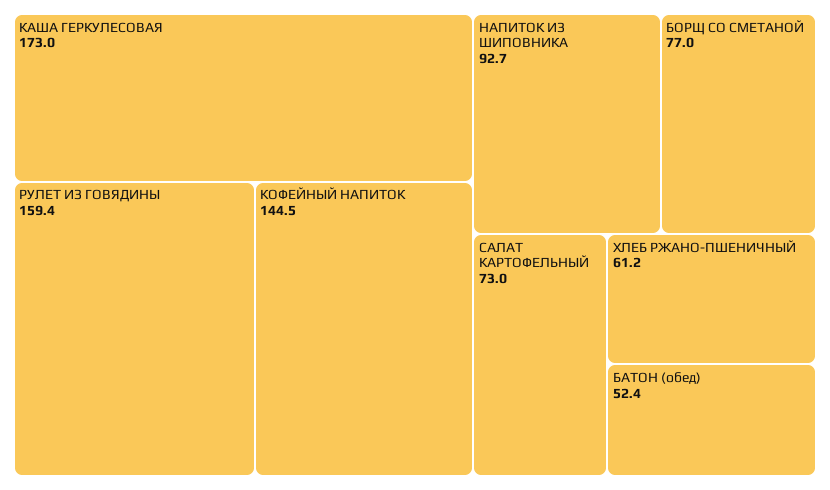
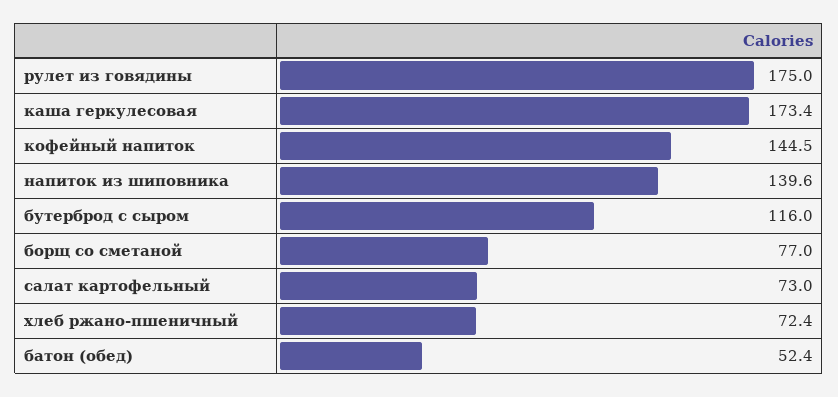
КАША ГЕРКУЛЕСОВАЯ: 173 -> 173.4
РУЛЕТ ИЗ ГОВЯДИНЫ: 159.4 -> 175
НАПИТОК ИЗ ШИПОВНИКА: 92.7 -> 139.6
ХЛЕБ РЖАНО-ПШЕНИЧНЫЙ: 61.2 -> 72.4
бутерброд с сыром: none -> 116

